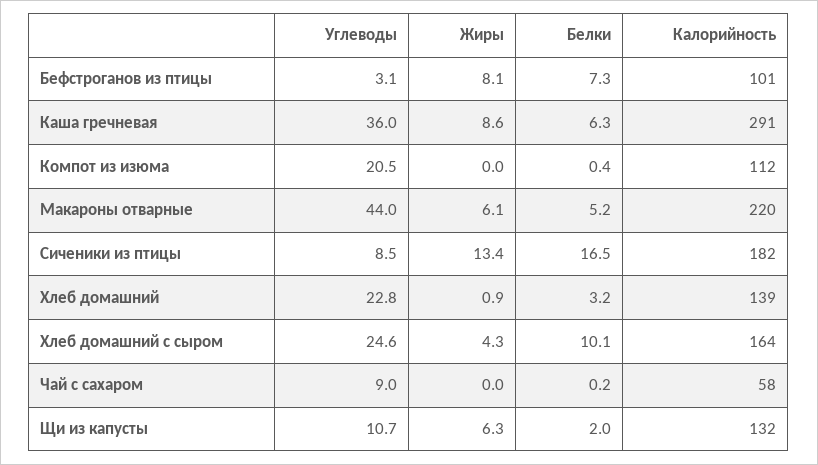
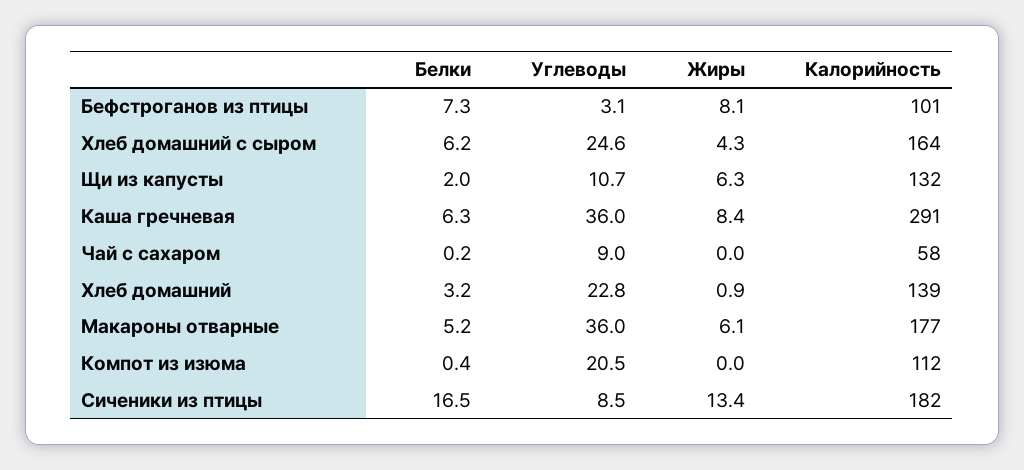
Жиры, Каша гречневая: 8.6 -> 8.4
Углеводы, Макароны отварные: 44 -> 36
Калорийность, Макароны отварные: 220 -> 177
Белки, Хлеб домашний с сыром: 10.1 -> 6.2

